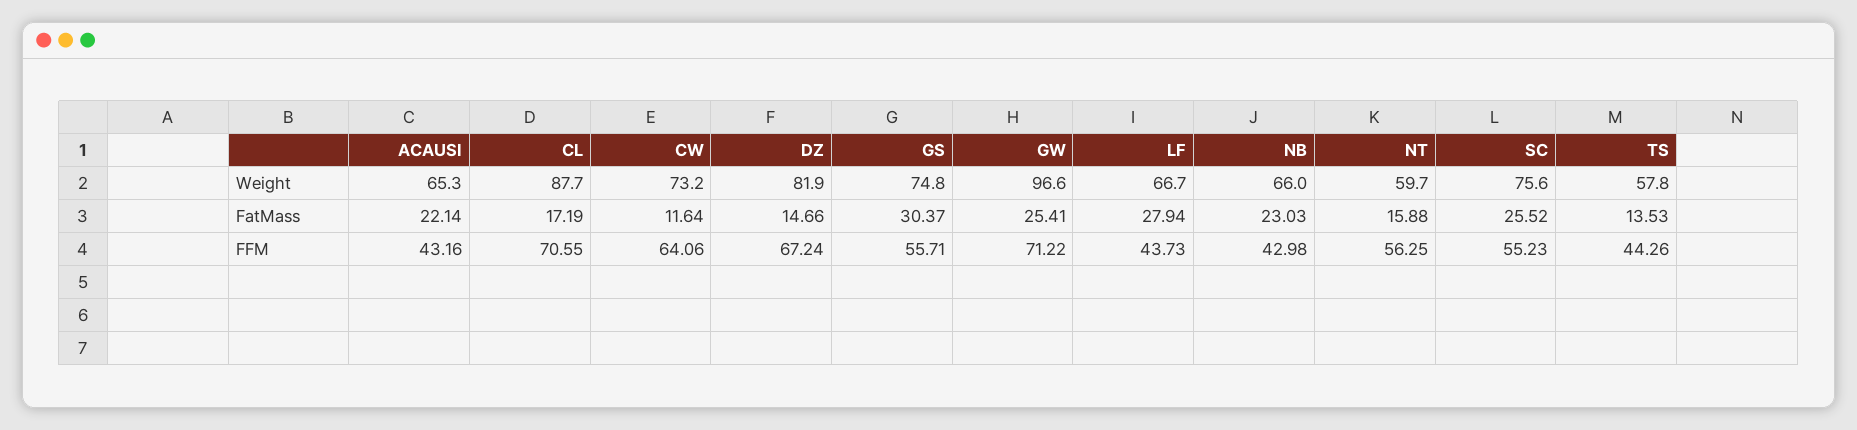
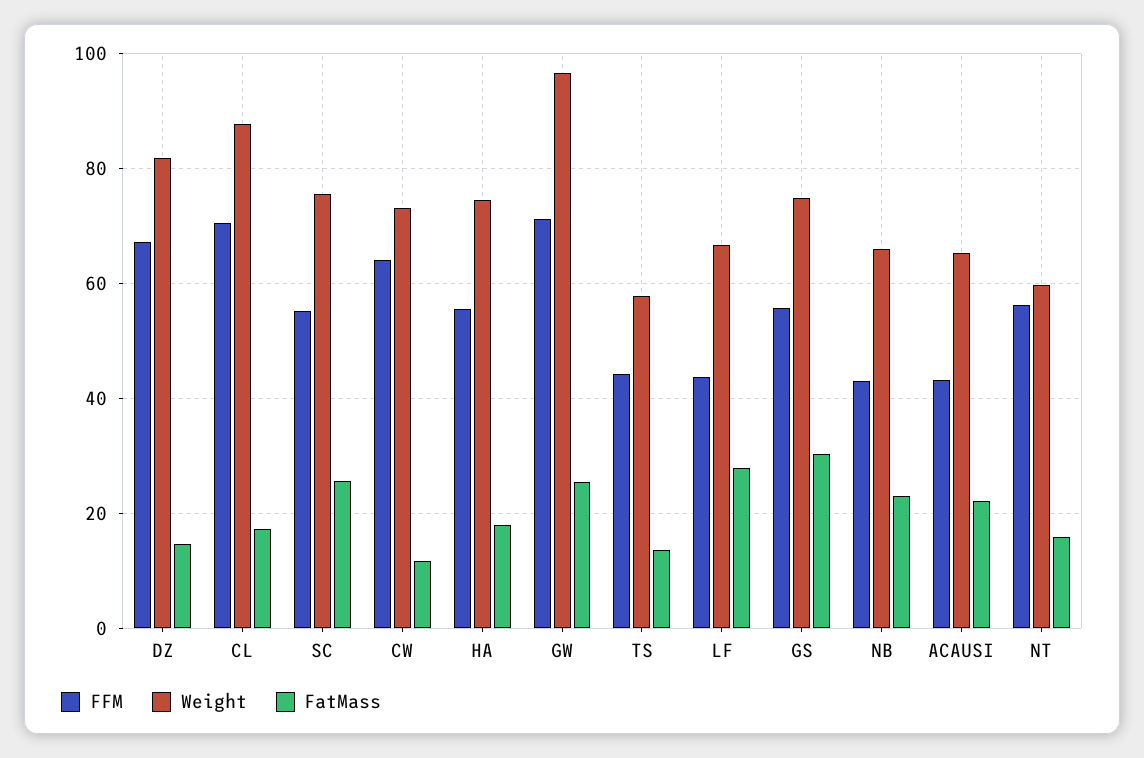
FFM, HA: none -> 56
Weight, HA: none -> 74
FatMass, HA: none -> 18

